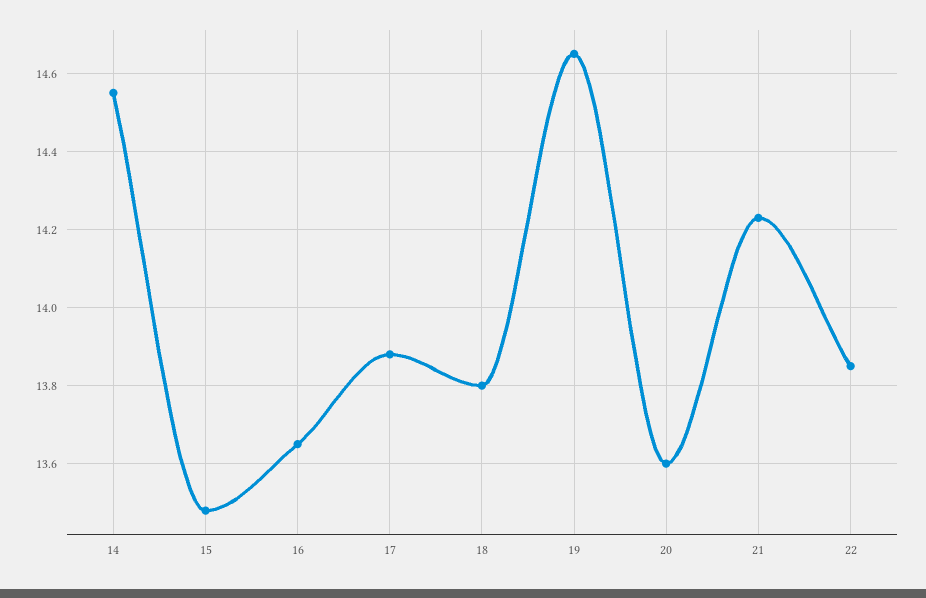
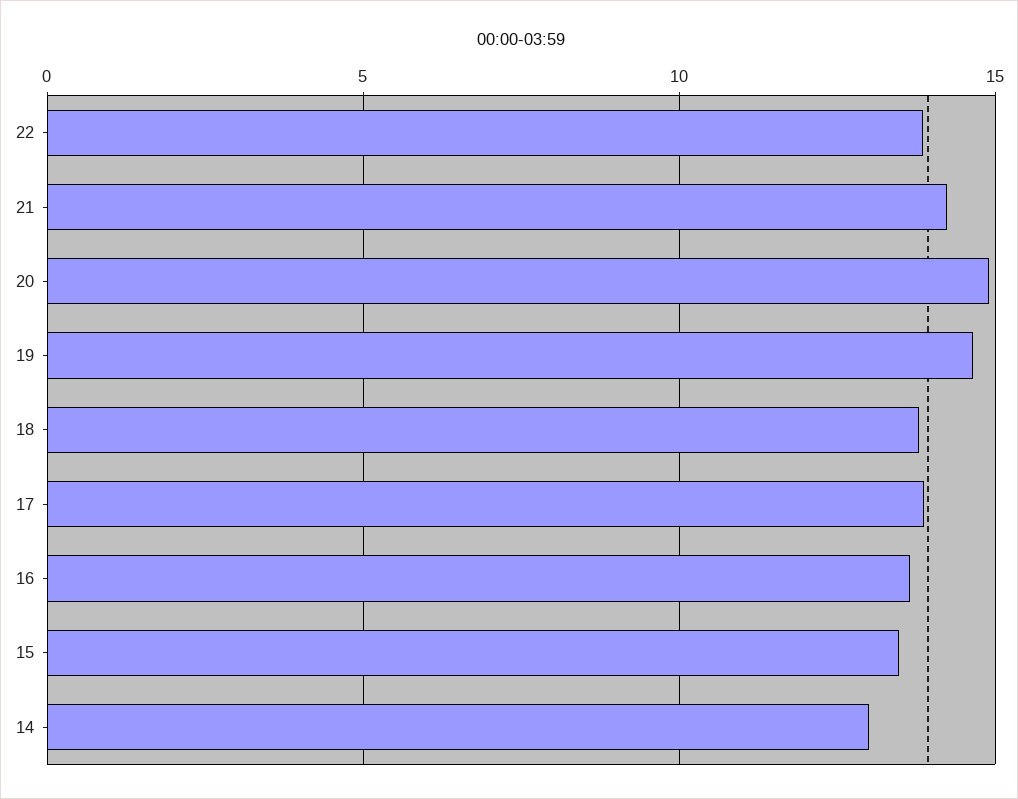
14: 14.55 -> 13
20: 13.6 -> 15

